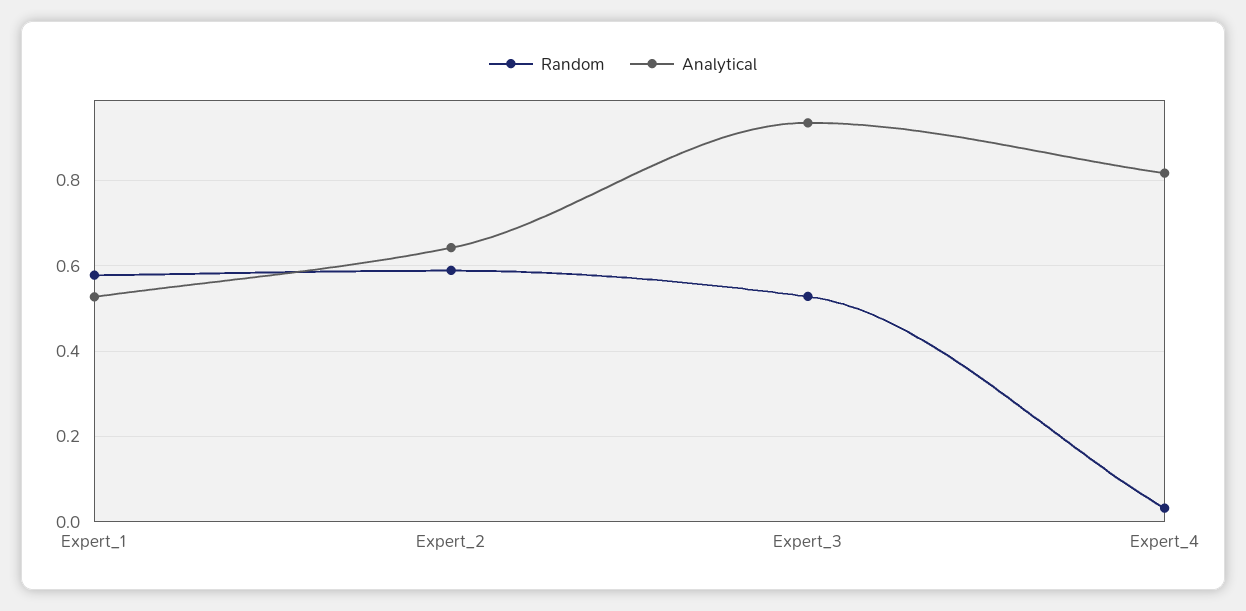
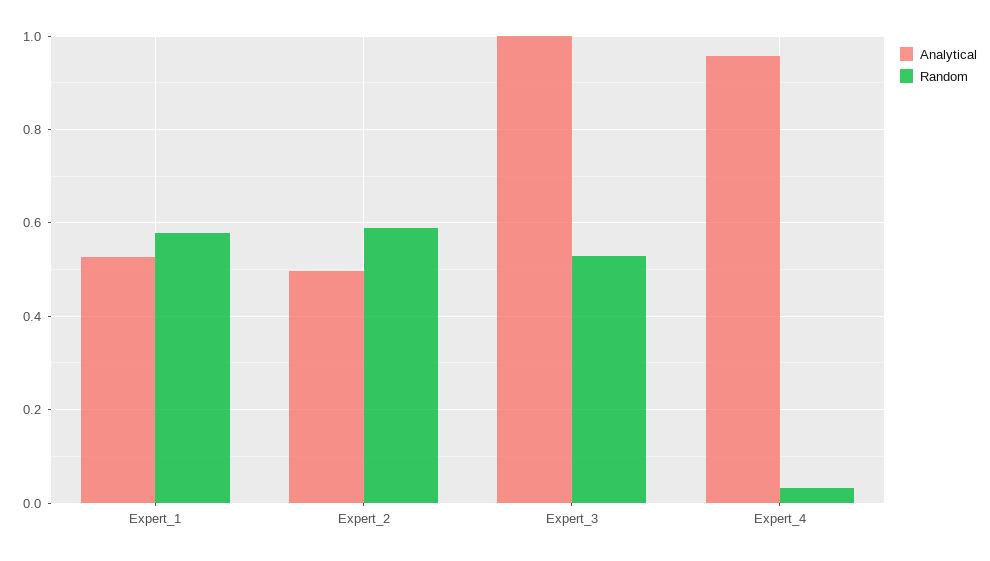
Analytical, Expert_2: 0.64 -> 0.5
Analytical, Expert_3: 0.94 -> 1
Analytical, Expert_4: 0.82 -> 0.96

